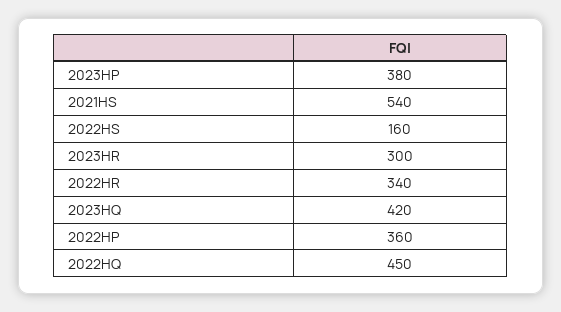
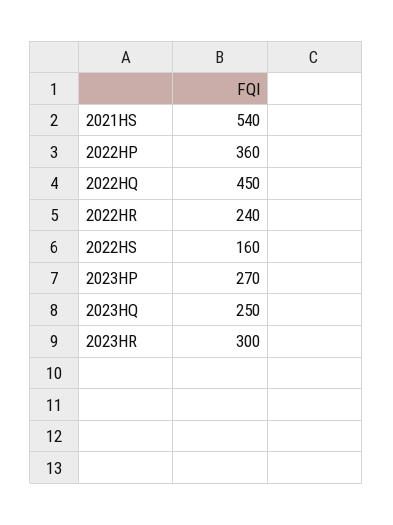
2023HP: 380 -> 270
2022HR: 340 -> 240
2023HQ: 420 -> 250

